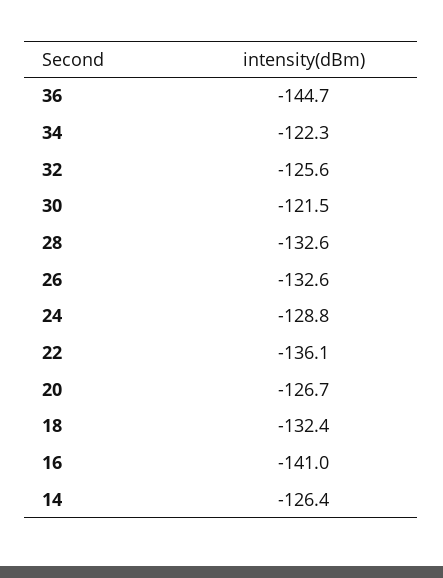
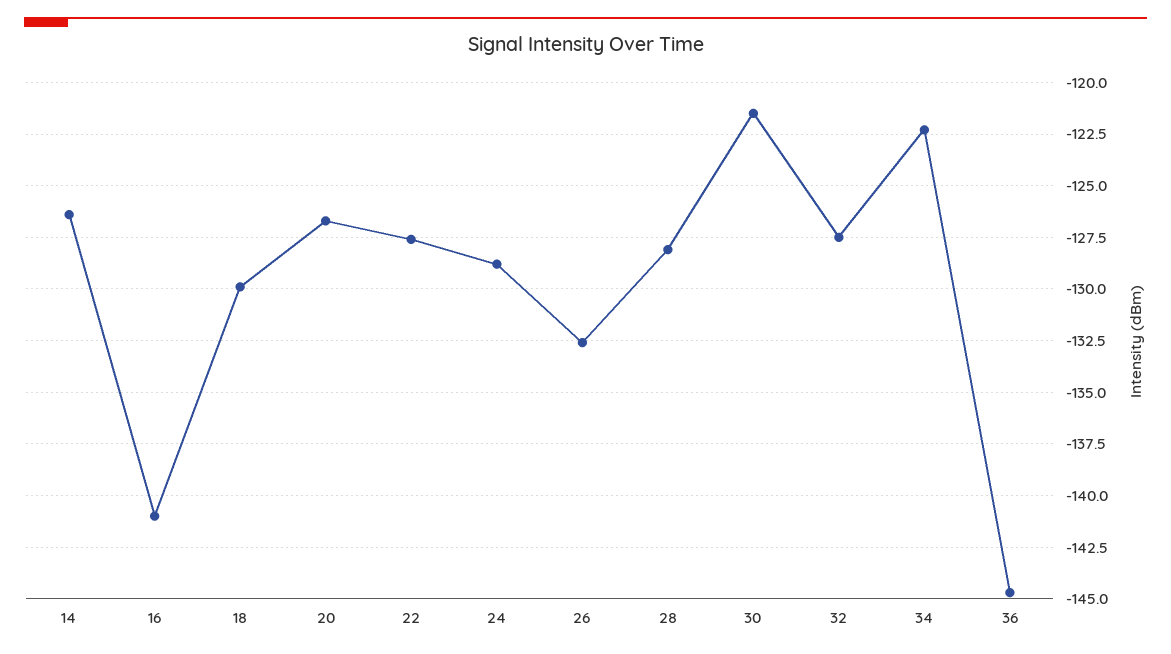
32: -125.6 -> -127.5
28: -132.6 -> -128
22: -136.1 -> -127.5
18: -132.4 -> -130

